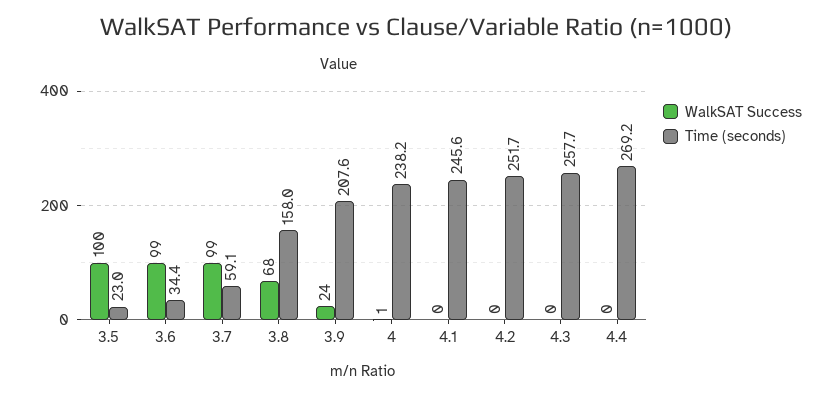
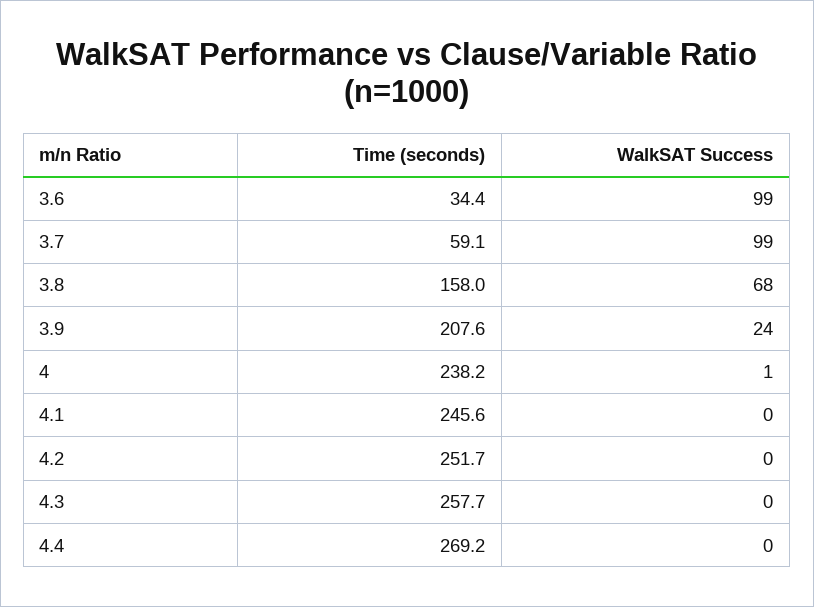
WalkSAT Success, 3.5: 100 -> none
Time (seconds), 3.5: 23 -> none

